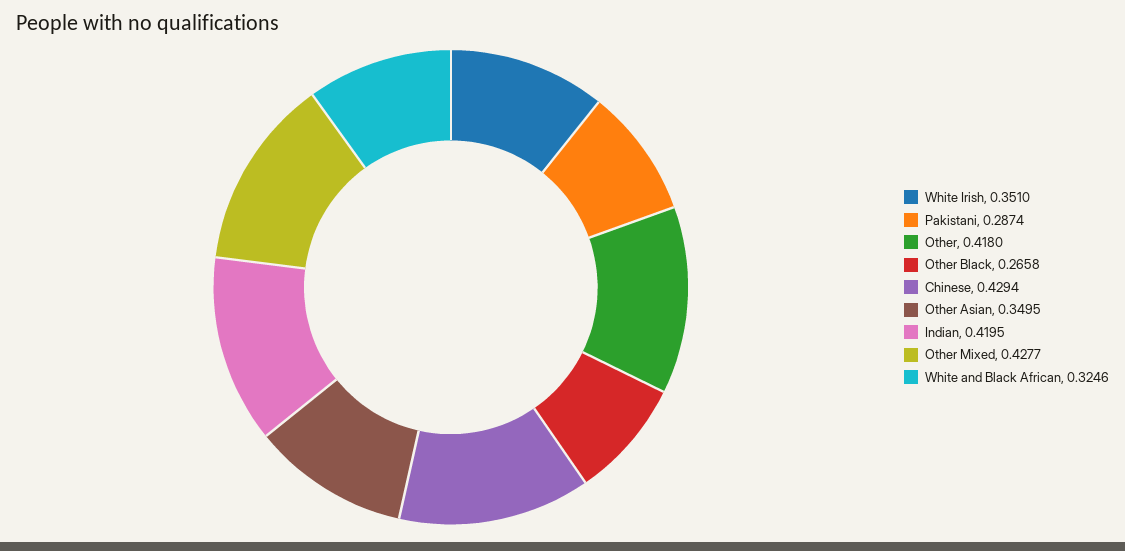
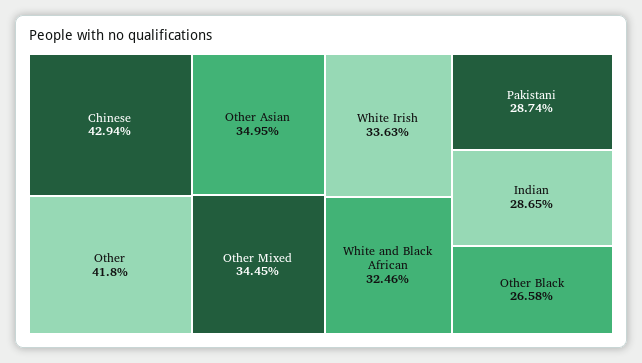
White Irish: 0.351 -> 0.3363
Indian: 0.4195 -> 0.2865
Other Mixed: 0.4277 -> 0.3445

